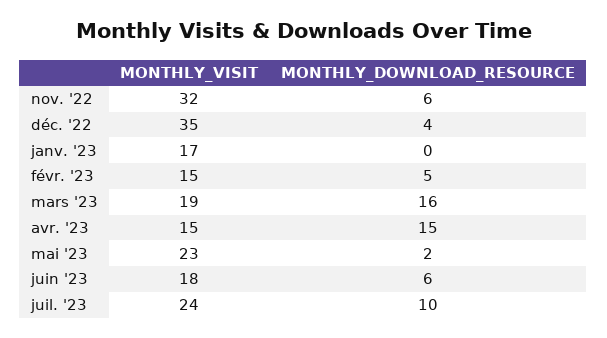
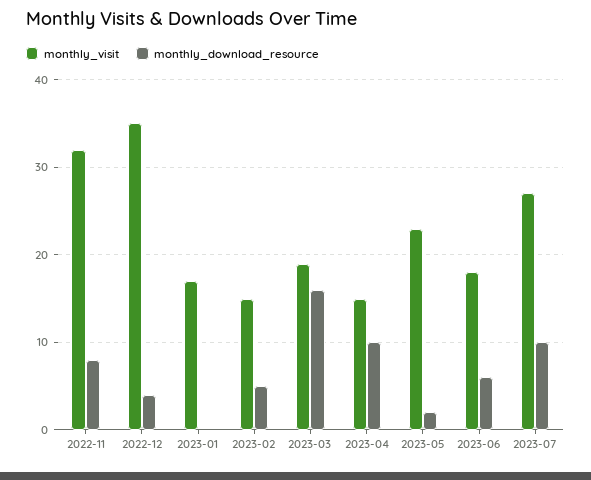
MONTHLY_DOWNLOAD_RESOURCE, nov. '22: 6 -> 8
MONTHLY_DOWNLOAD_RESOURCE, avr. '23: 15 -> 10
MONTHLY_VISIT, juil. '23: 24 -> 27

